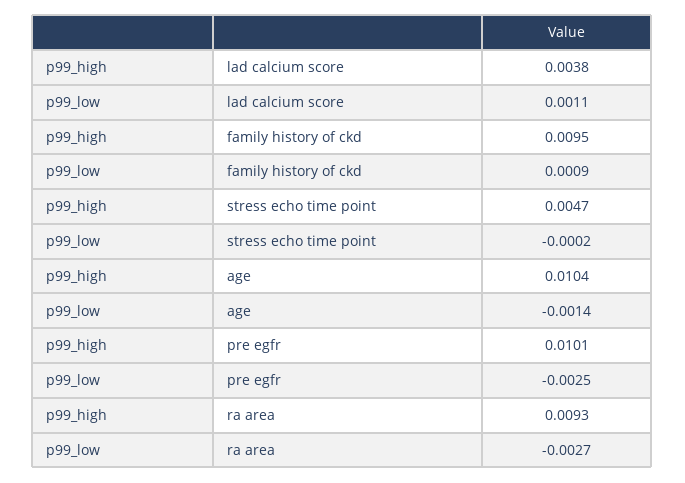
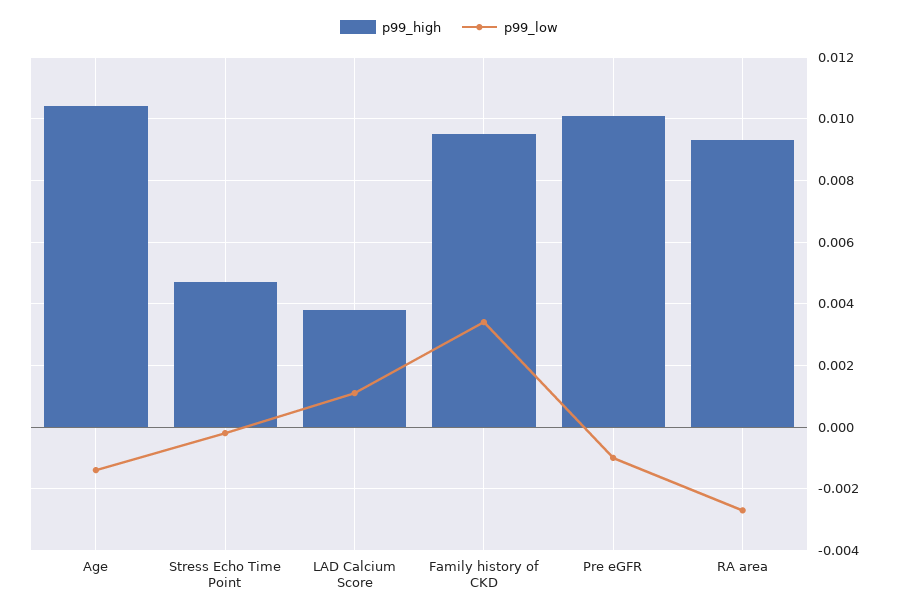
p99_low, family history of ckd: 0.0009 -> 0.0035
p99_low, pre egfr: -0.0025 -> -0.001

